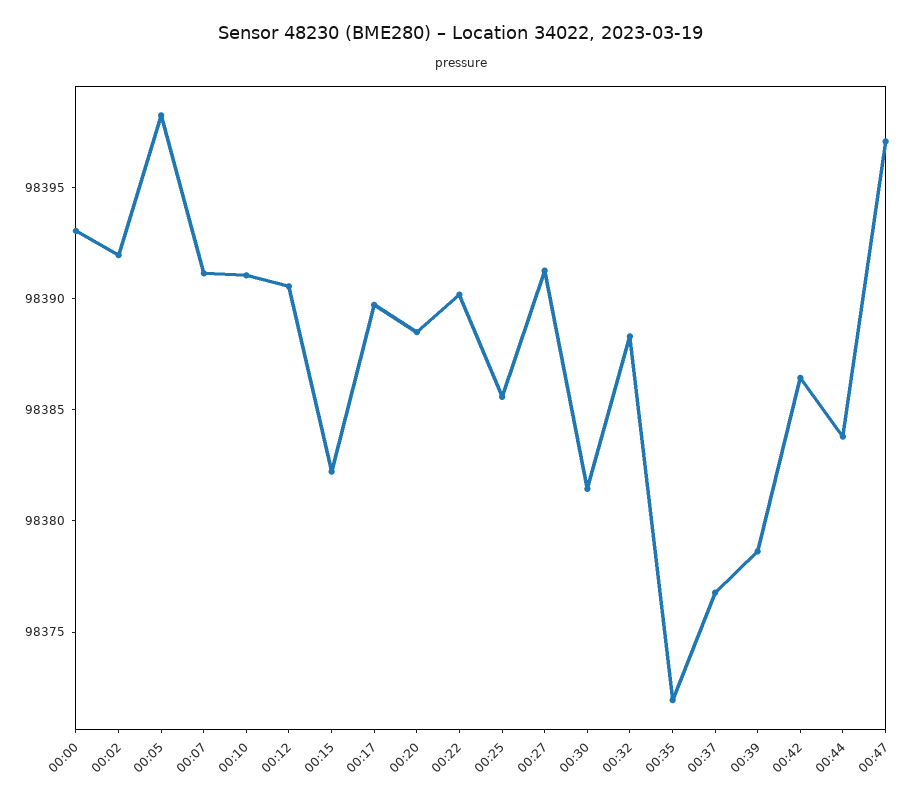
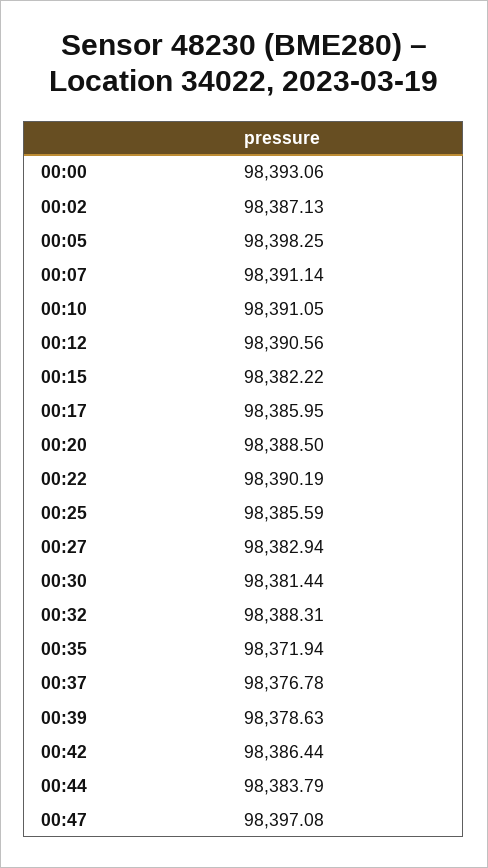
00:02: 98392 -> 98387.13
00:17: 98390 -> 98385.95
00:27: 98391 -> 98382.94

